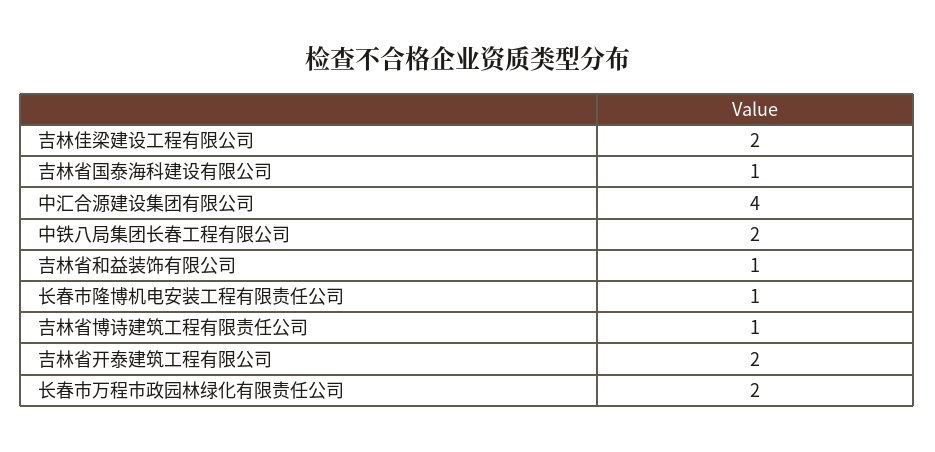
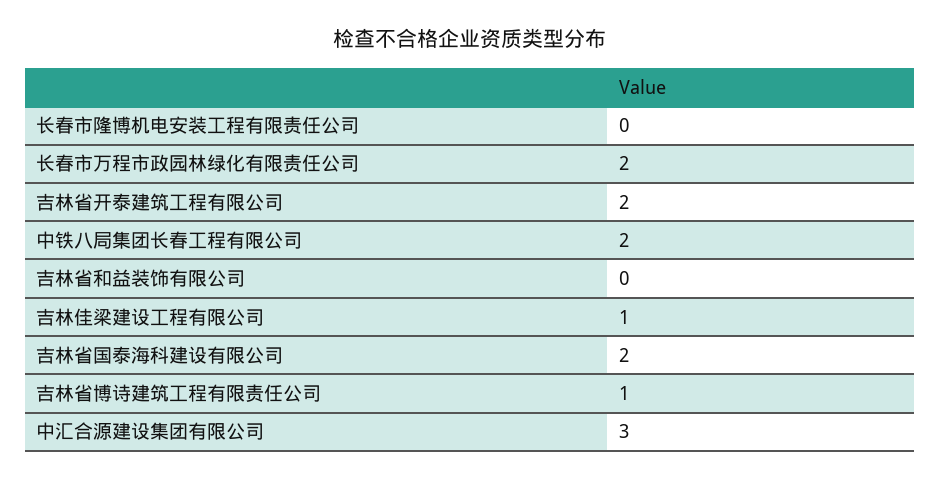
吉林佳梁建设工程有限公司: 2 -> 1
吉林省国泰海科建设有限公司: 1 -> 2
中汇合源建设集团有限公司: 4 -> 3
吉林省和益装饰有限公司: 1 -> 0
长春市隆博机电安装工程有限责任公司: 1 -> 0

